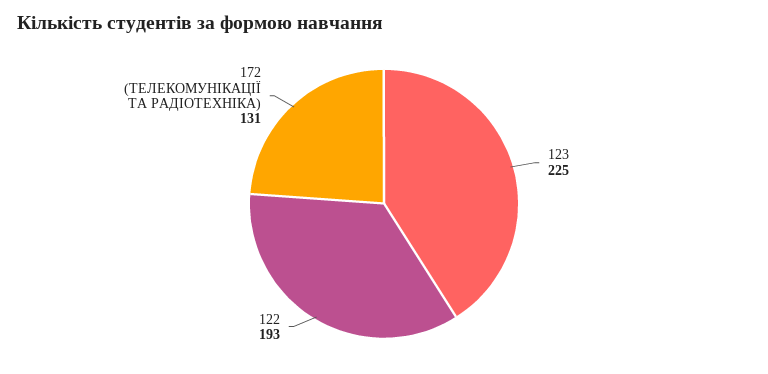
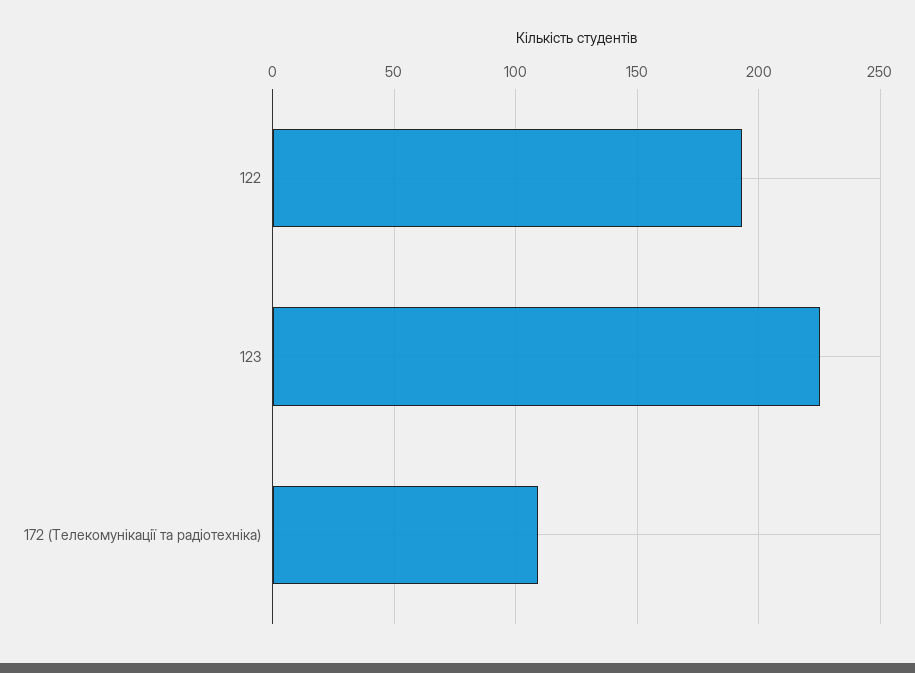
172 (ТЕЛЕКОМУНІКАЦІЇ ТА РАДІОТЕХНІКА): 131 -> 110

